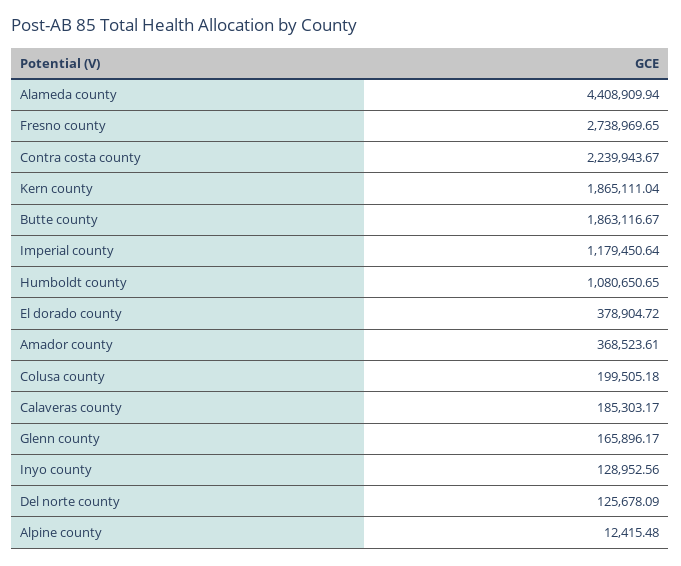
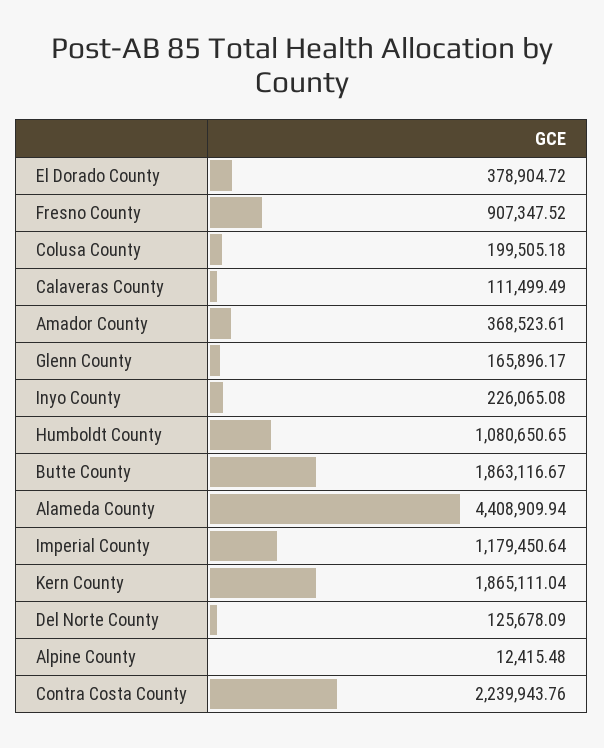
Fresno county: 2738969.65 -> 907347.52
Contra costa county: 2239943.67 -> 2239943.76
Calaveras county: 185303.17 -> 111499.49
Inyo county: 128952.56 -> 226065.08

